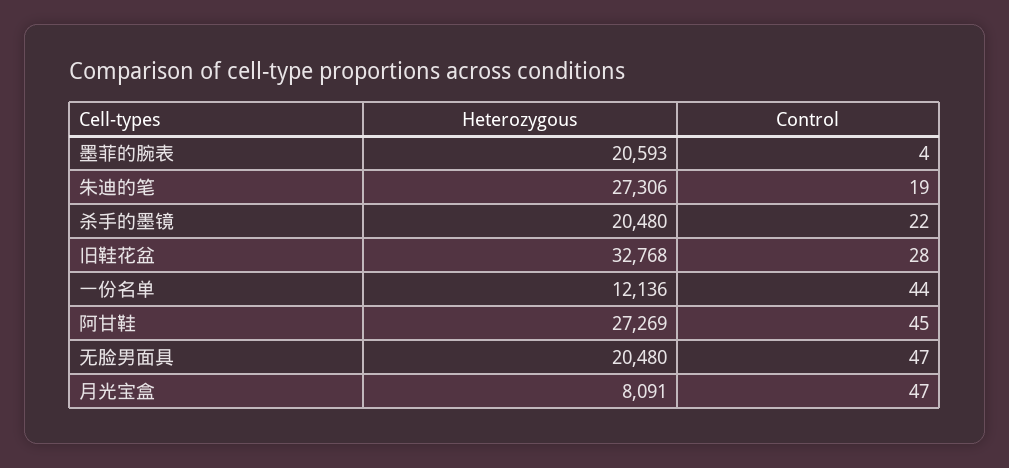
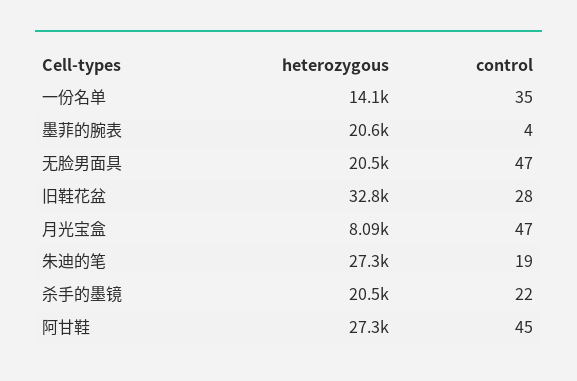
Heterozygous, 一份名单: 12136 -> 14100
Control, 一份名单: 44 -> 35

